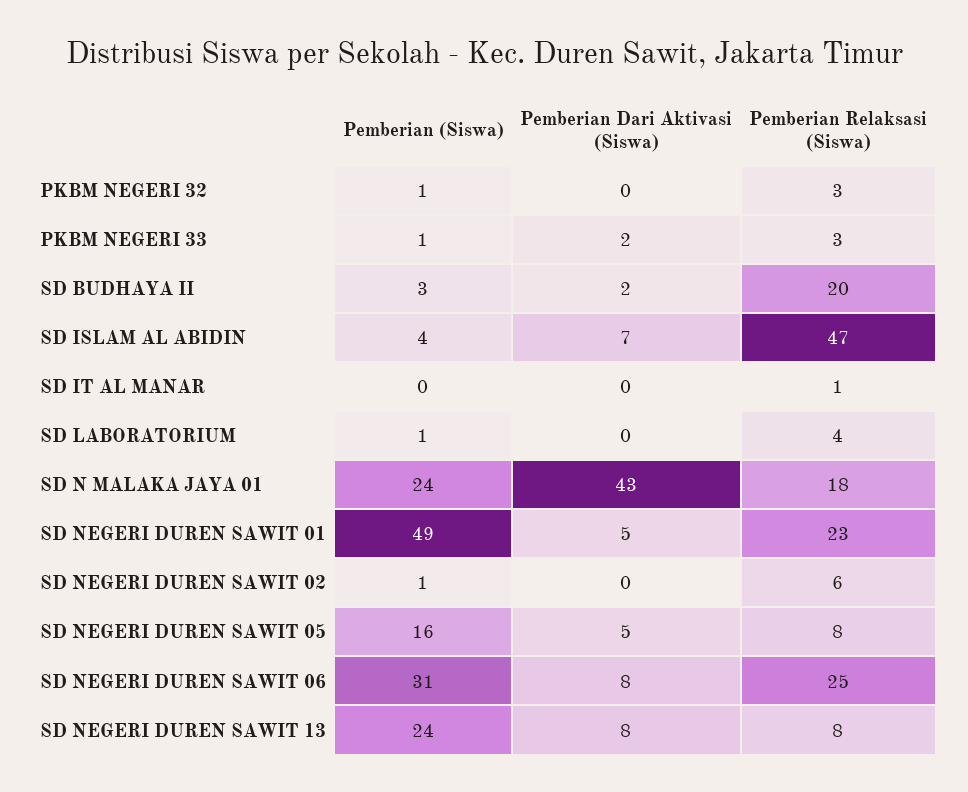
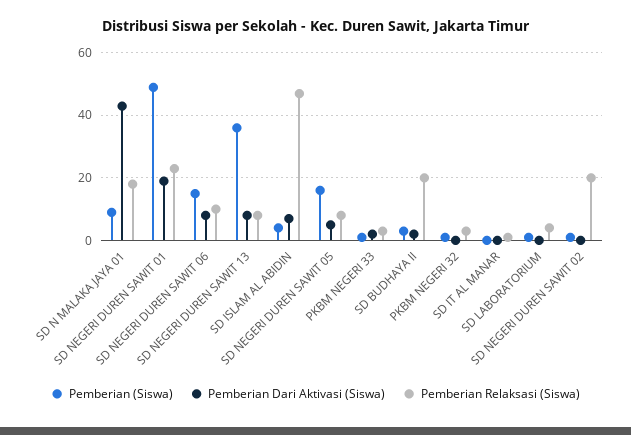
Pemberian (Siswa), SD N MALAKA JAYA 01: 24 -> 10
Pemberian Dari Aktivasi (Siswa), SD NEGERI DUREN SAWIT 01: 5 -> 20
Pemberian Relaksasi (Siswa), SD NEGERI DUREN SAWIT 02: 6 -> 20
Pemberian (Siswa), SD NEGERI DUREN SAWIT 06: 31 -> 15
Pemberian Relaksasi (Siswa), SD NEGERI DUREN SAWIT 06: 25 -> 10
Pemberian (Siswa), SD NEGERI DUREN SAWIT 13: 24 -> 35

